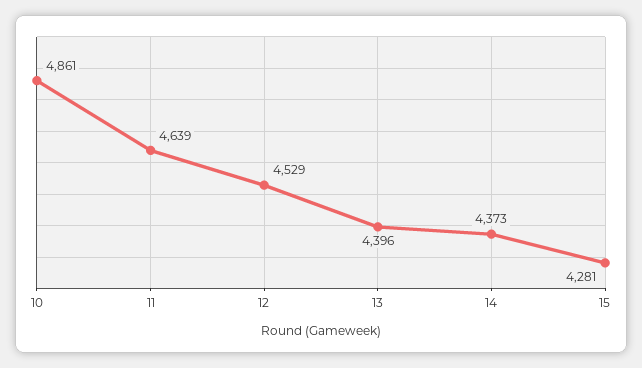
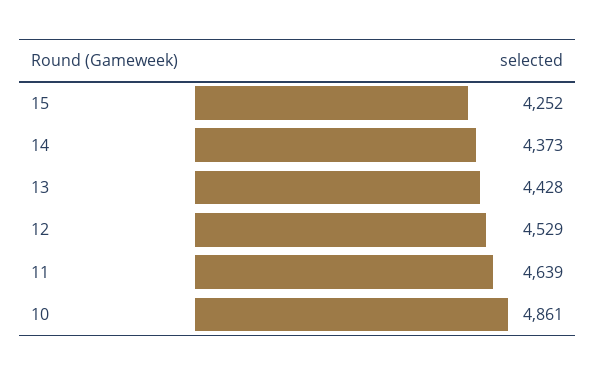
13: 4396 -> 4428
15: 4281 -> 4252

